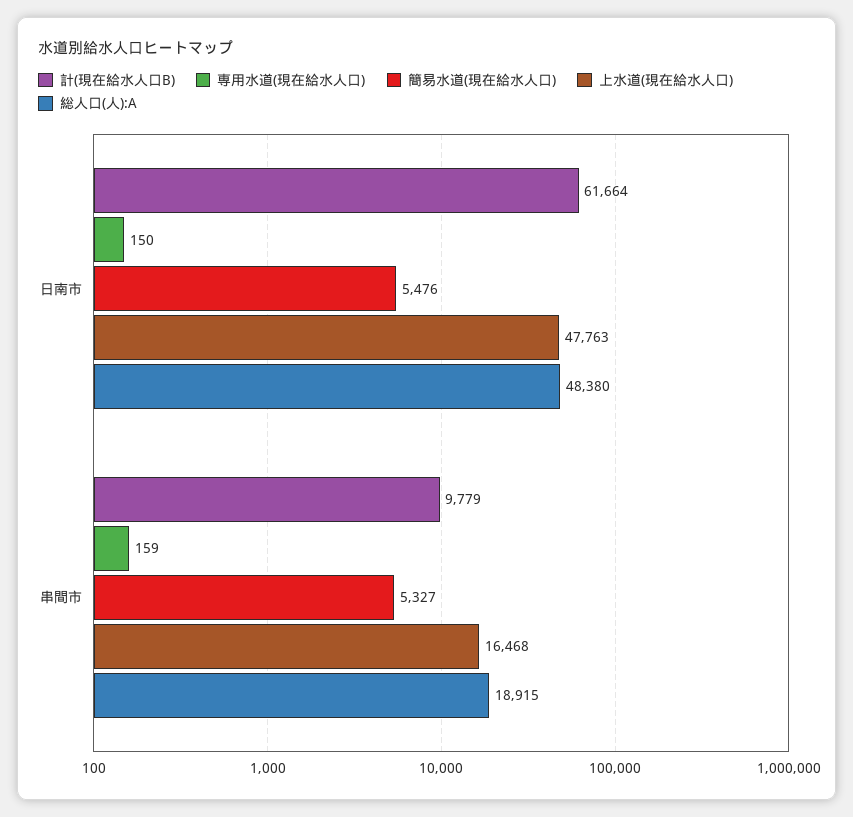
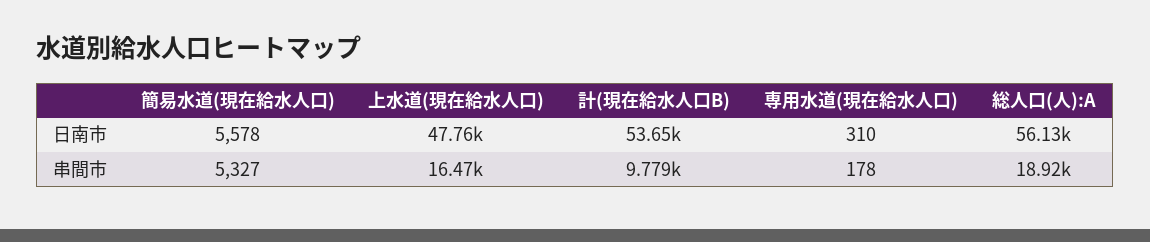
計(現在給水人口B), 日南市: 61664 -> 53650
専用水道(現在給水人口), 日南市: 150 -> 310
簡易水道(現在給水人口), 日南市: 5476 -> 5578
総人口(人):A, 日南市: 48380 -> 56130
専用水道(現在給水人口), 串間市: 159 -> 178

